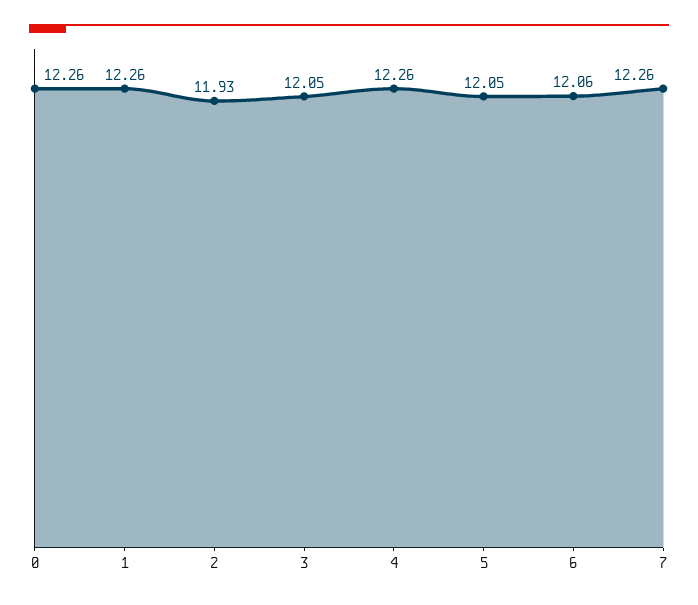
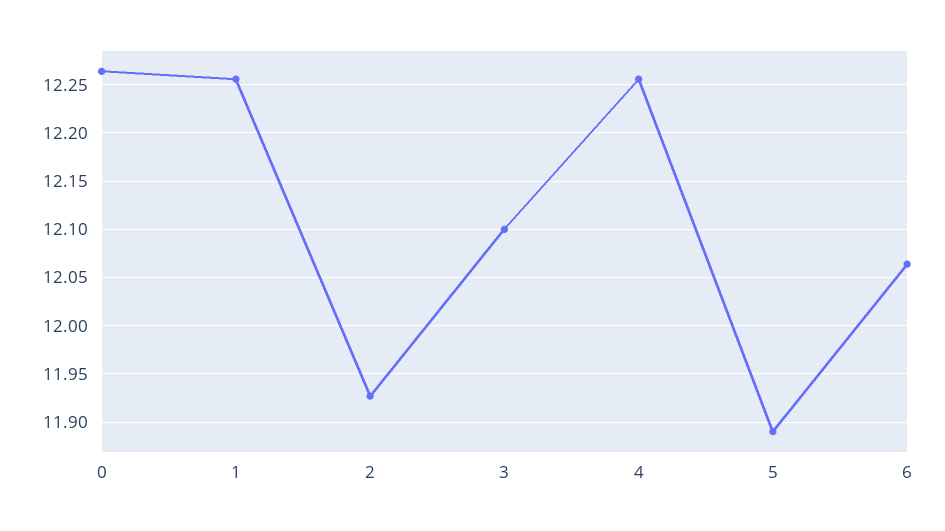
3: 12.05 -> 12.1
5: 12.05 -> 11.89
7: 12.26 -> none

